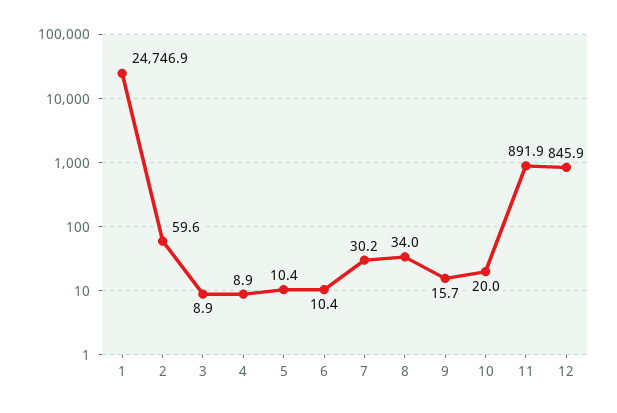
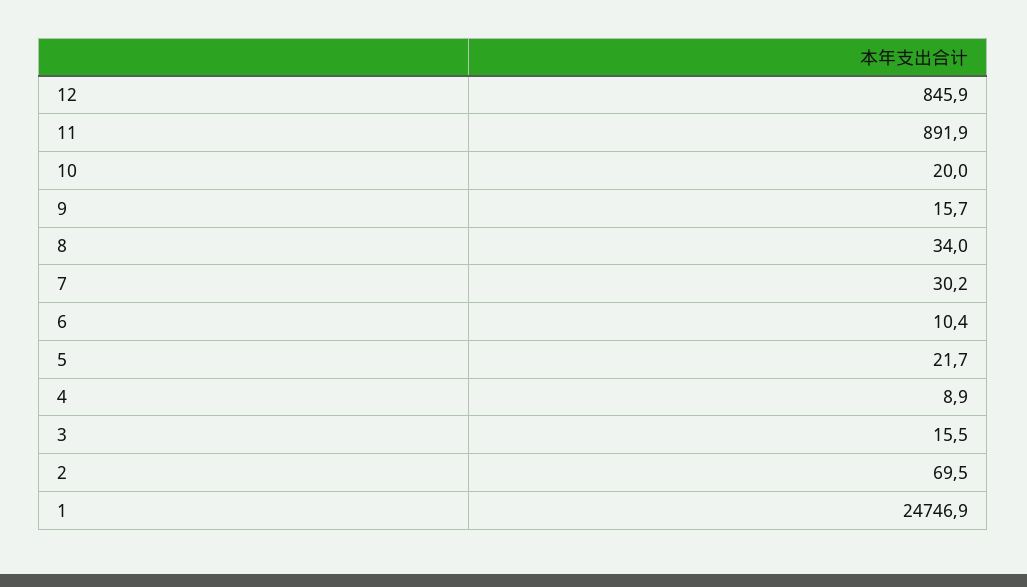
2: 59.6 -> 69.5
3: 8.9 -> 15.5
5: 10.4 -> 21.7

